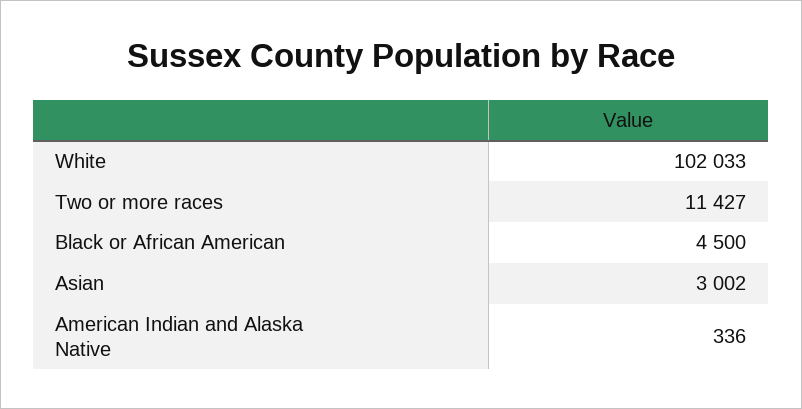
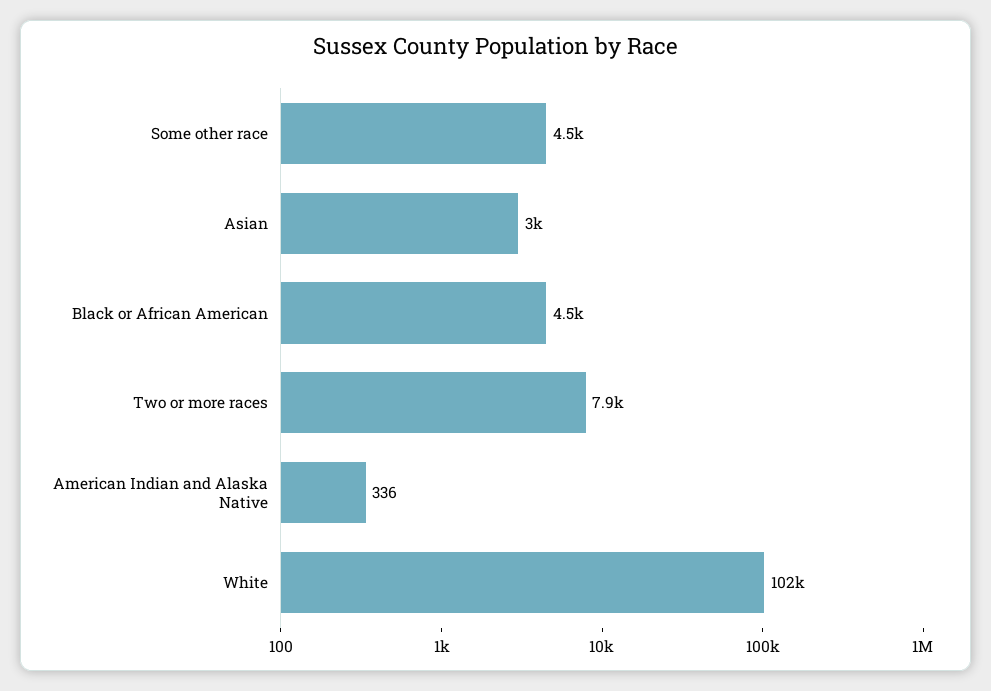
Two or more races: 11427 -> 7900
Some other race: none -> 4500

